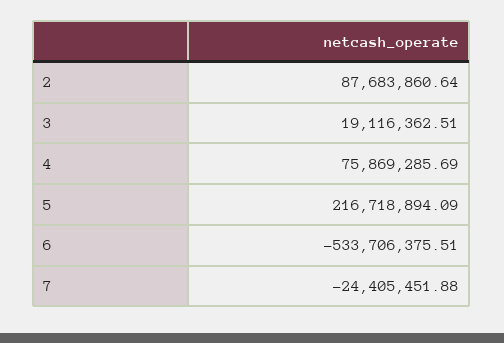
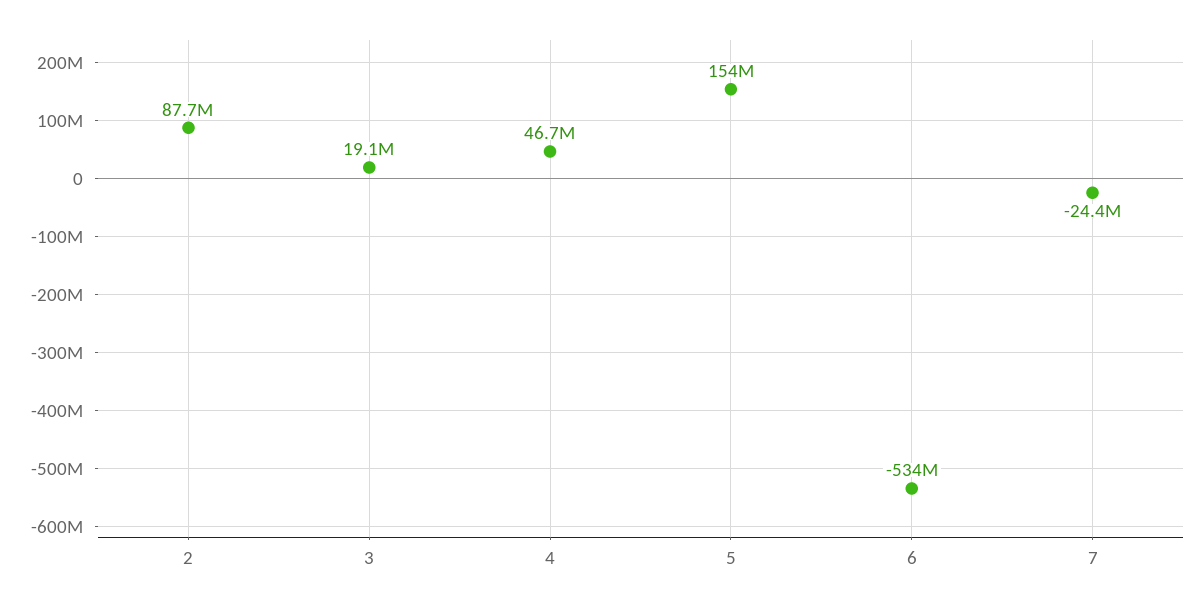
4: 75869285.69 -> 46700000
5: 216718894.09 -> 154000000

